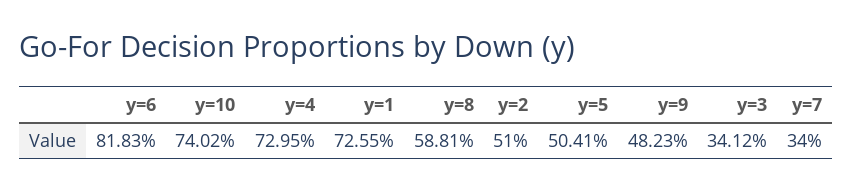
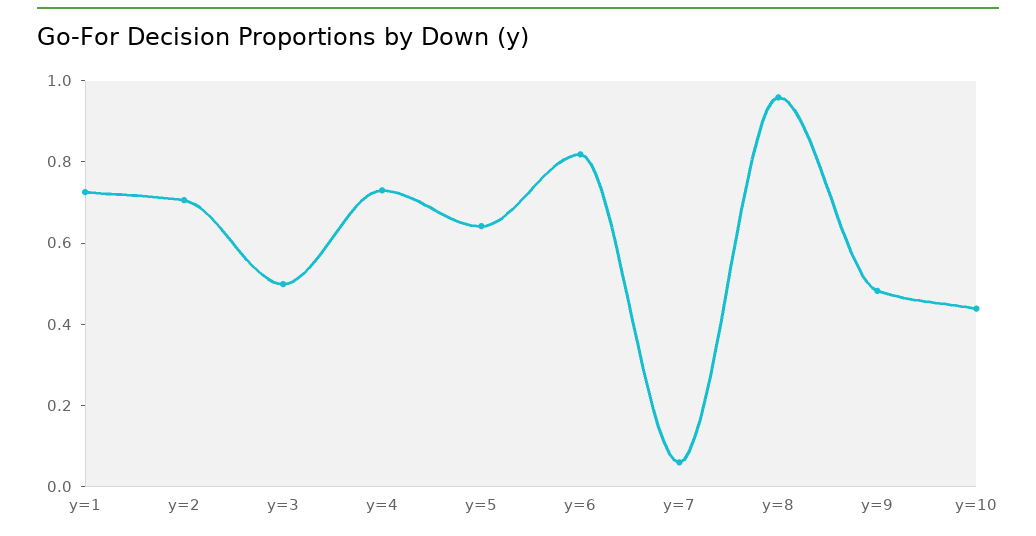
y=10: 0.7402 -> 0.45
y=8: 0.5881 -> 0.95
y=2: 0.51 -> 0.7
y=5: 0.5041 -> 0.65
y=3: 0.3412 -> 0.5
y=7: 0.34 -> 0.05

